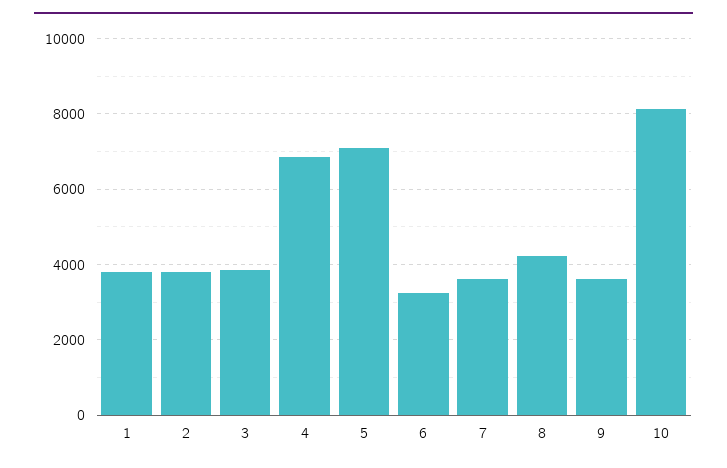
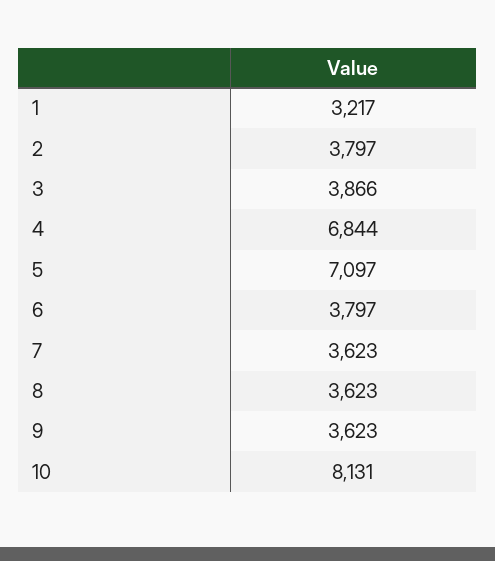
1: 3800 -> 3217
6: 3200 -> 3797
8: 4200 -> 3623

